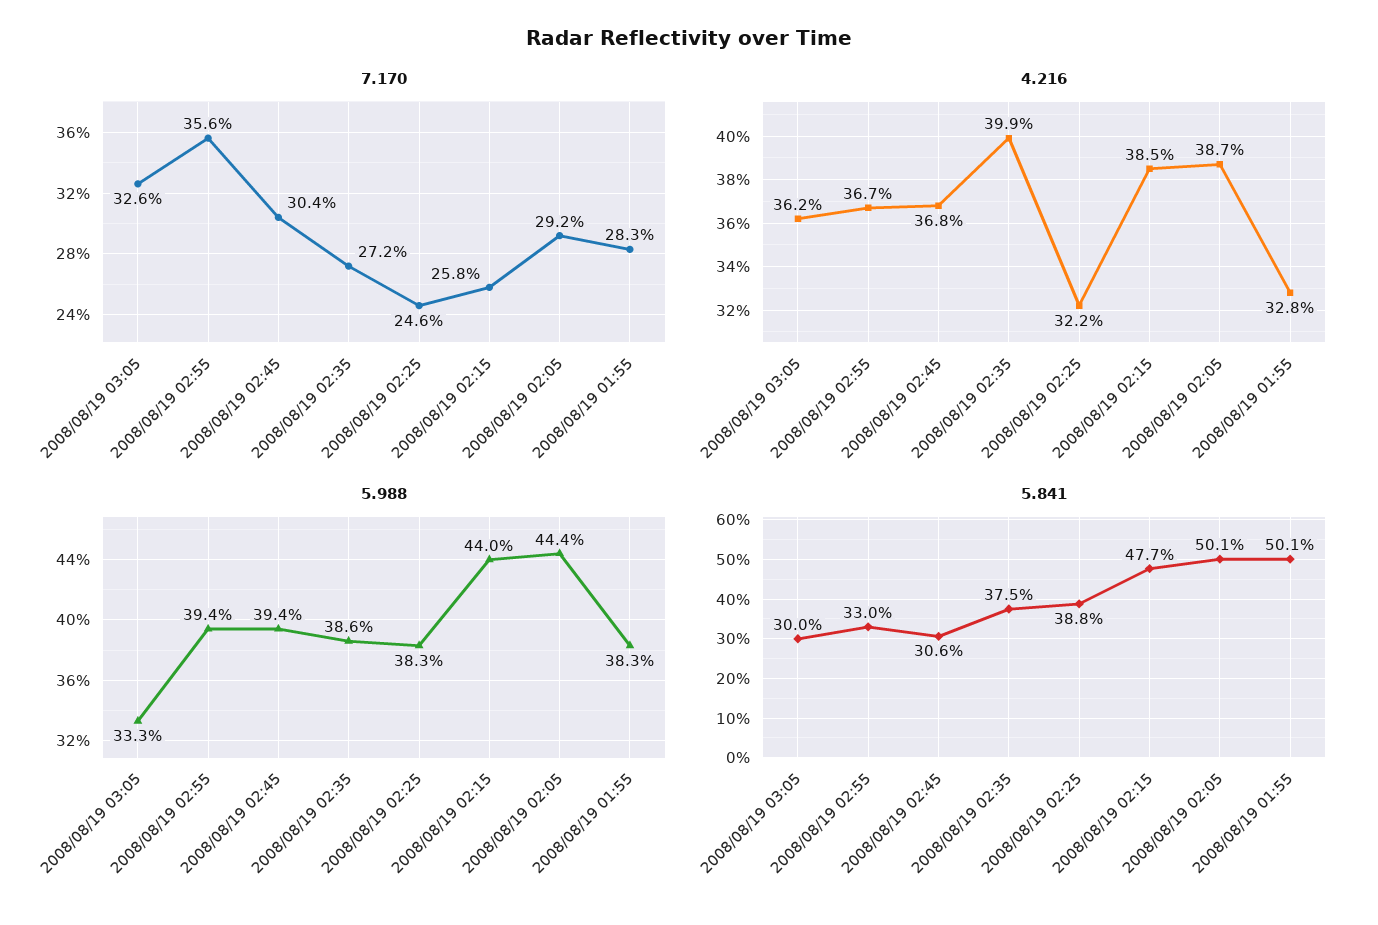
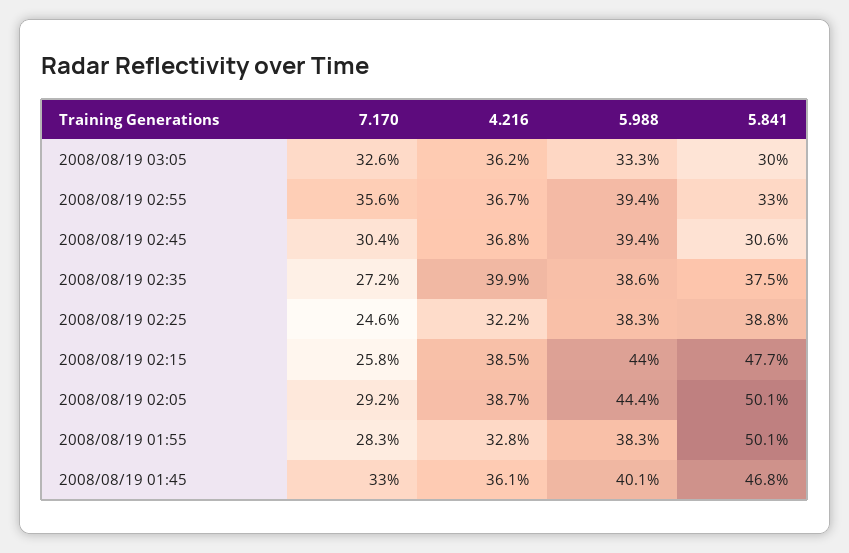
7.170, 2008/08/19 01:45: none -> 33
4.216, 2008/08/19 01:45: none -> 36.1
5.988, 2008/08/19 01:45: none -> 40.1
5.841, 2008/08/19 01:45: none -> 46.8

